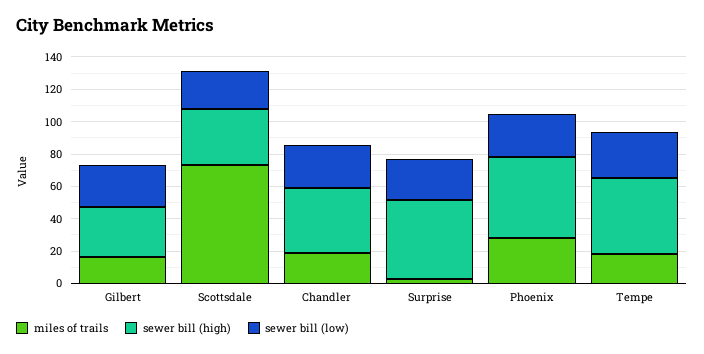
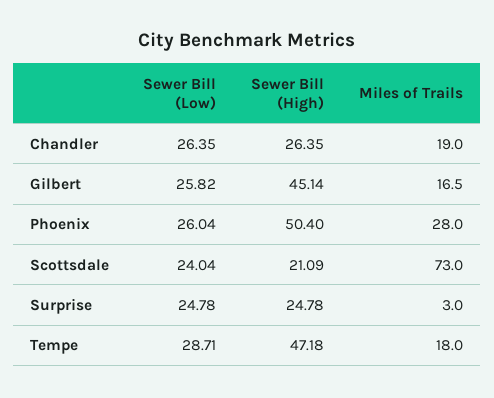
sewer bill (high), Gilbert: 30 -> 45.14
sewer bill (high), Scottsdale: 35 -> 21.09
sewer bill (high), Chandler: 40 -> 26.35
sewer bill (high), Surprise: 50 -> 24.78

